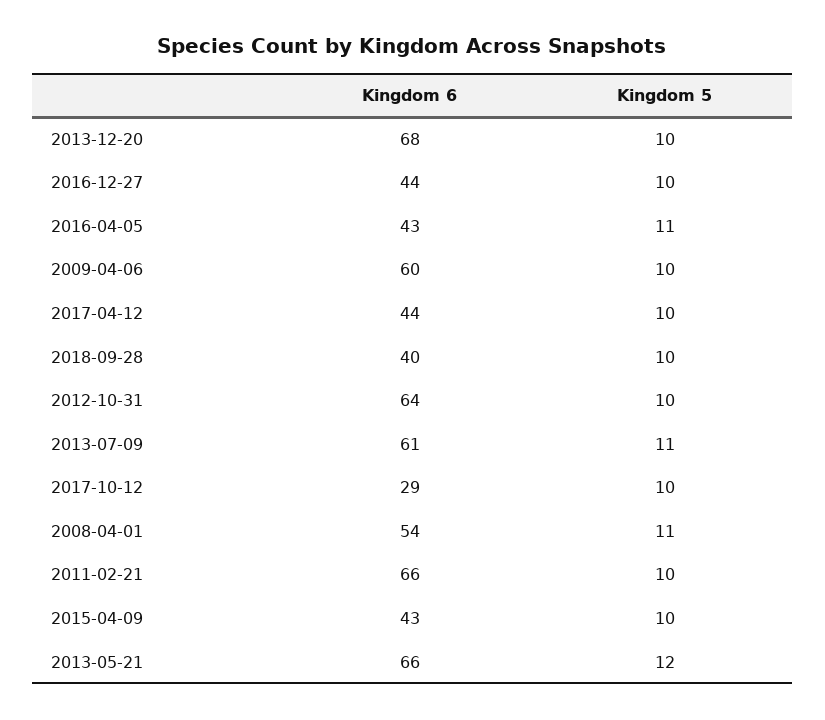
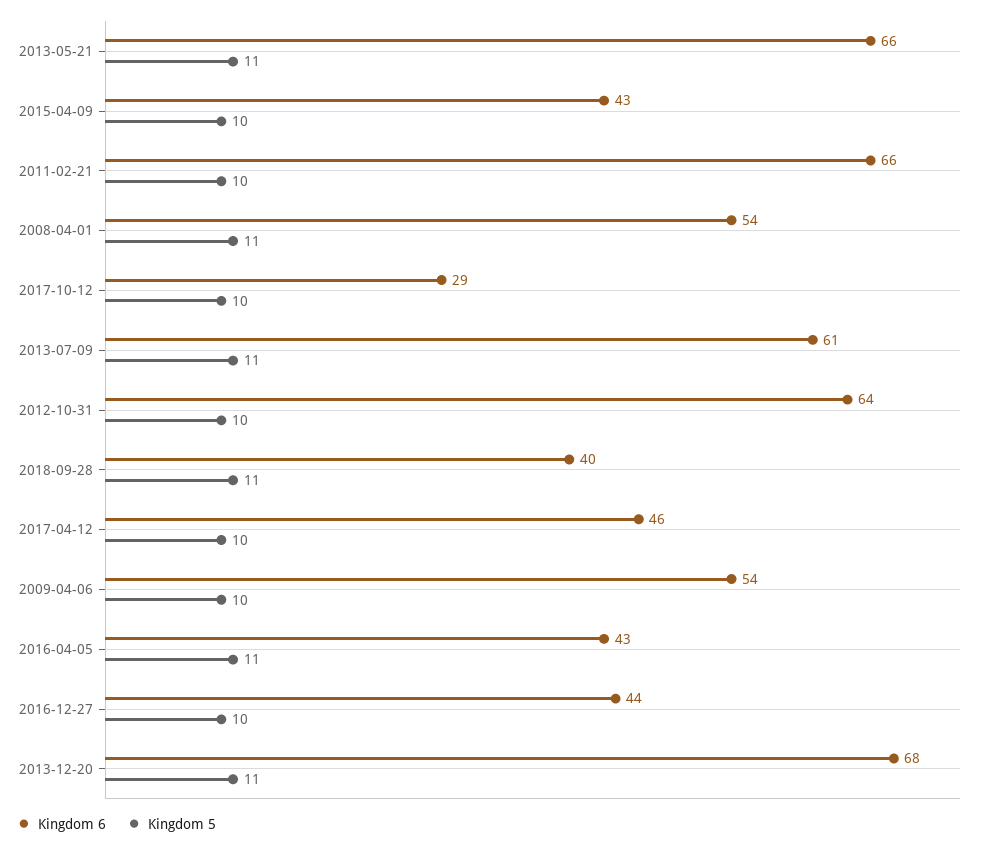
Kingdom 5, 2013-12-20: 10 -> 11
Kingdom 6, 2009-04-06: 60 -> 54
Kingdom 6, 2017-04-12: 44 -> 46
Kingdom 5, 2018-09-28: 10 -> 11
Kingdom 5, 2013-05-21: 12 -> 11

